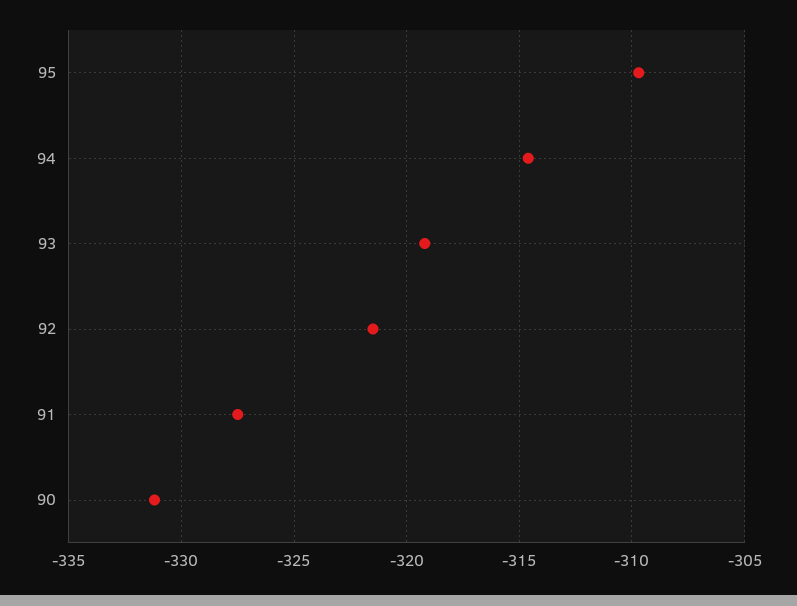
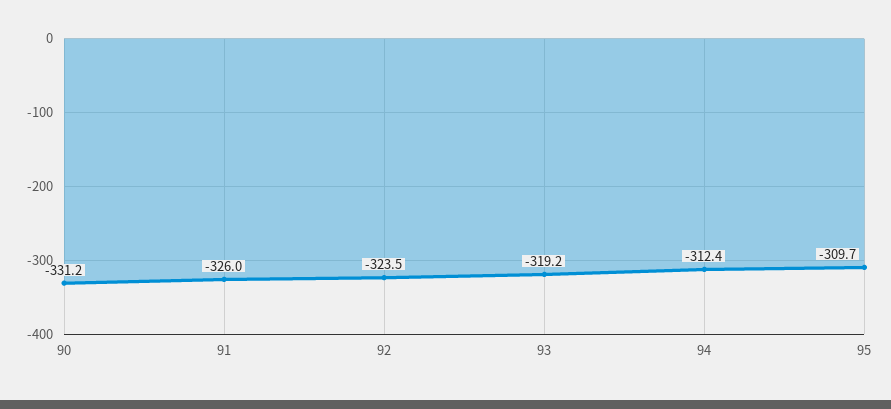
94: -314.5 -> -312.4
92: -321.5 -> -323.5
91: -327.5 -> -326

